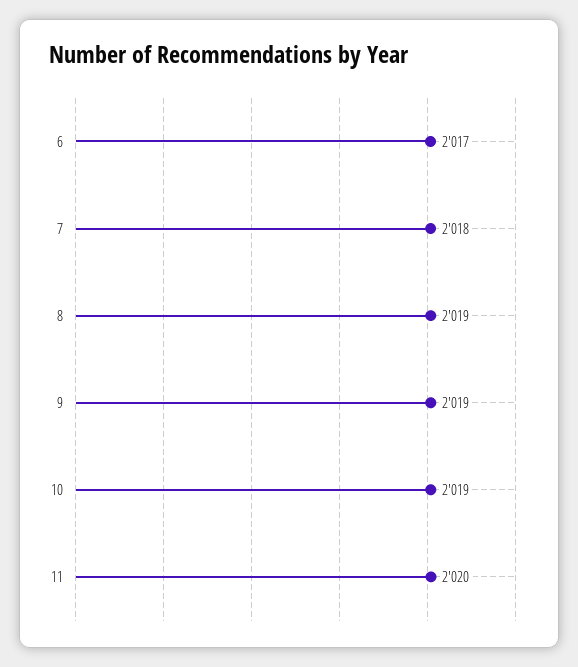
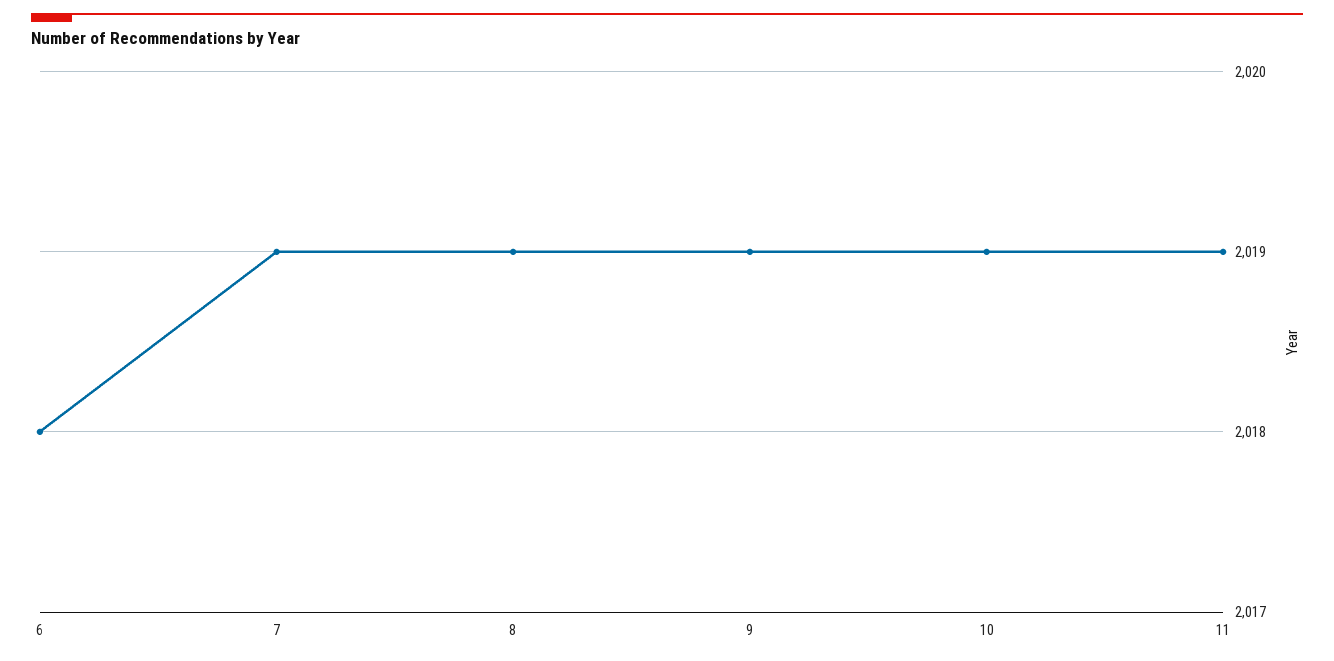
6: 2017 -> 2018
7: 2018 -> 2019
11: 2020 -> 2019

